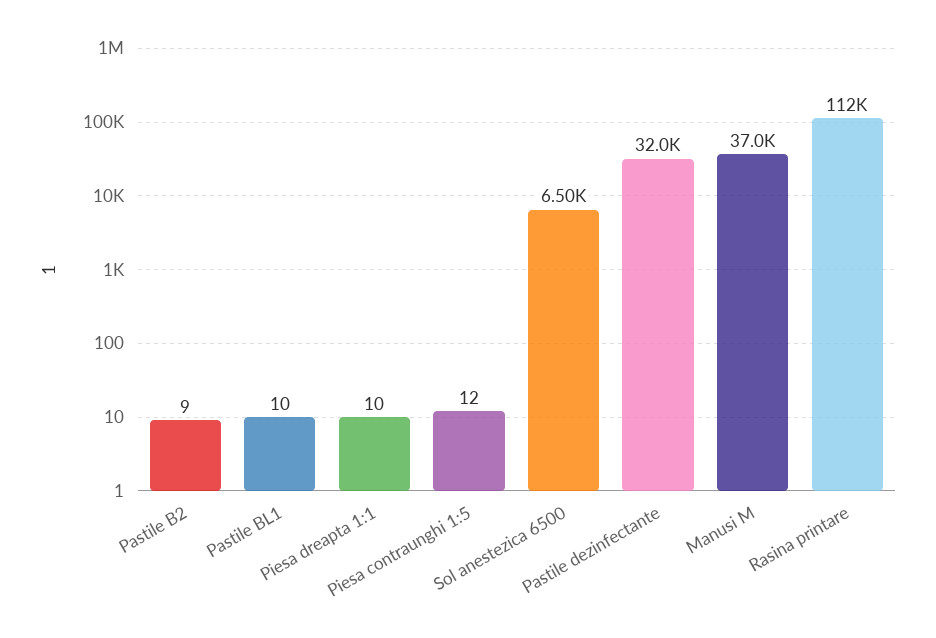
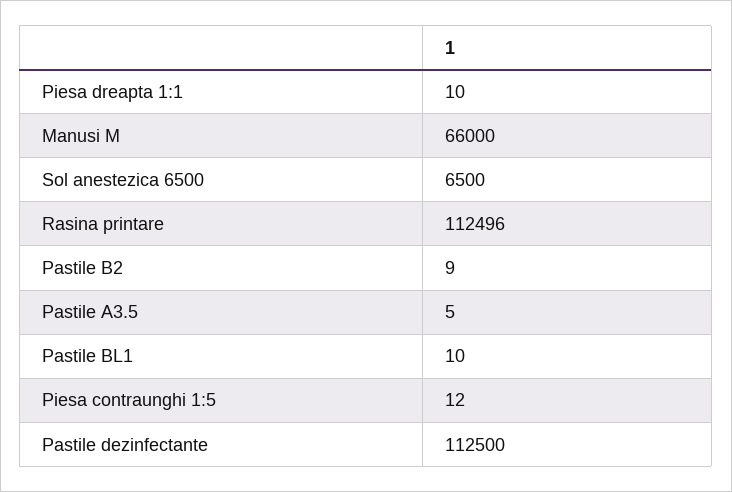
Pastile dezinfectante: 32000 -> 112500
Manusi M: 37000 -> 66000
Pastile A3.5: none -> 5

